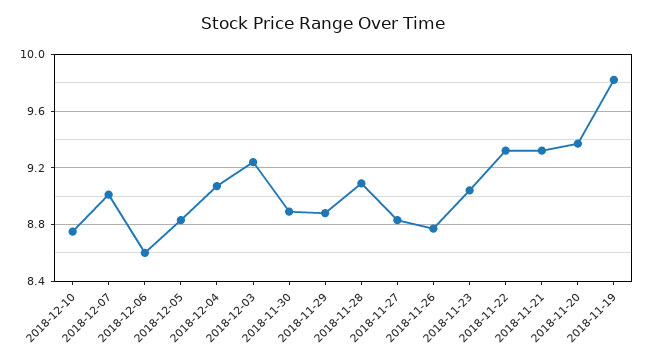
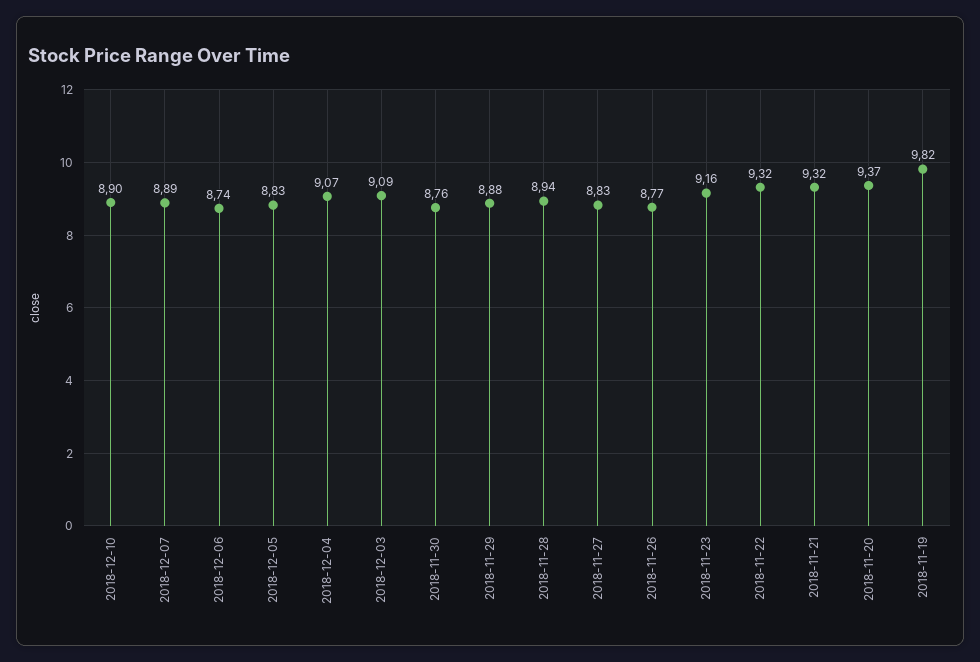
2018-12-10: 8.75 -> 8.9
2018-12-07: 9 -> 8.89
2018-12-06: 8.6 -> 8.74
2018-12-03: 9.25 -> 9.09
2018-11-30: 8.9 -> 8.76
2018-11-28: 9.1 -> 8.94
2018-11-23: 9.05 -> 9.16

